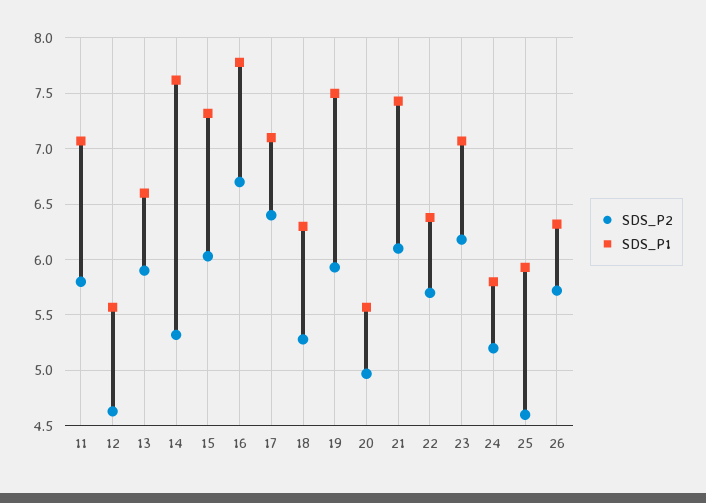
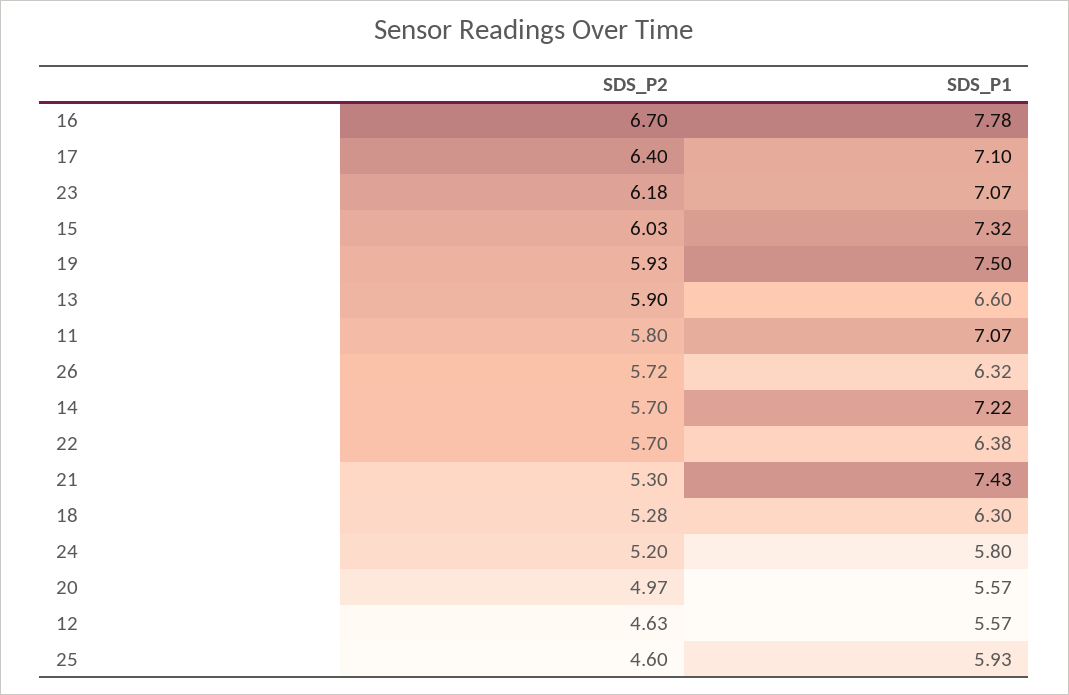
SDS_P2, 14: 5.3 -> 5.7
SDS_P1, 14: 7.6 -> 7.22
SDS_P2, 21: 6.1 -> 5.3

